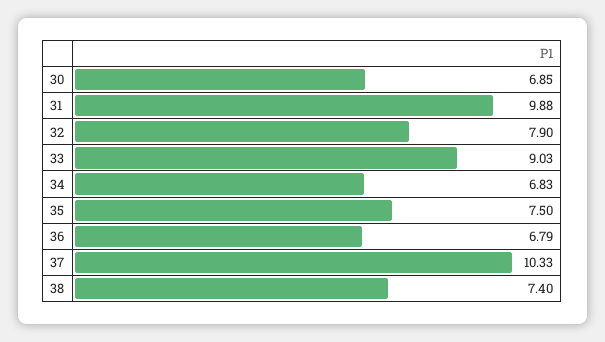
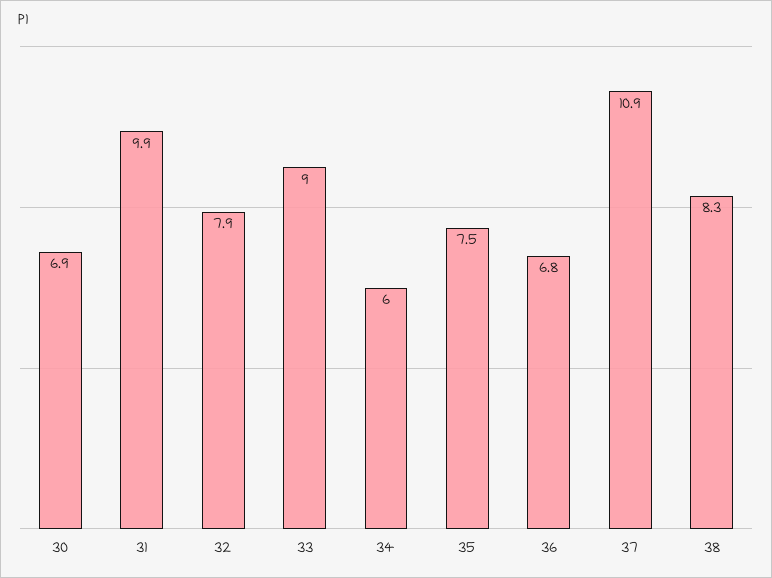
34: 6.83 -> 6
37: 10.33 -> 10.9
38: 7.4 -> 8.3

